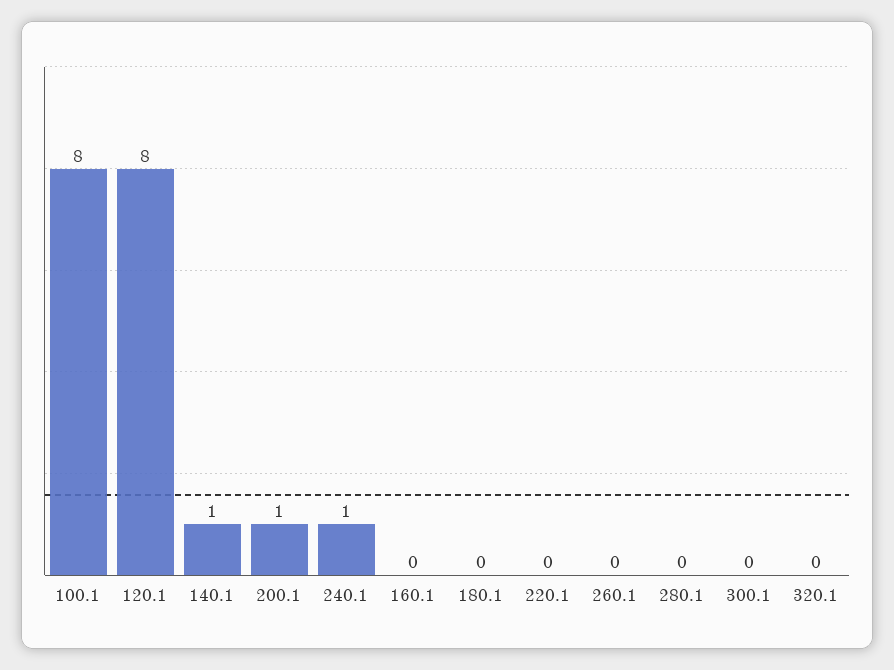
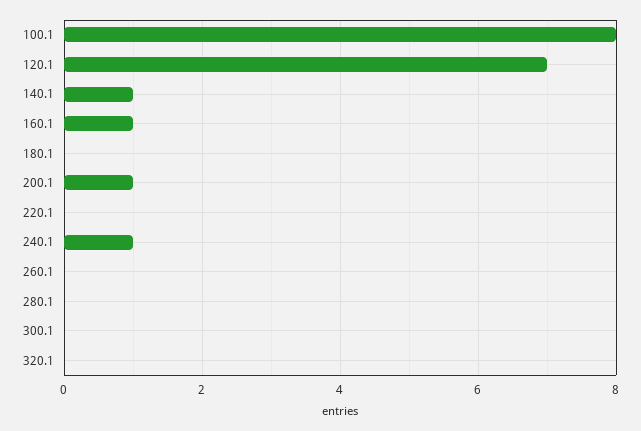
120.1: 8 -> 7
160.1: 0 -> 1

